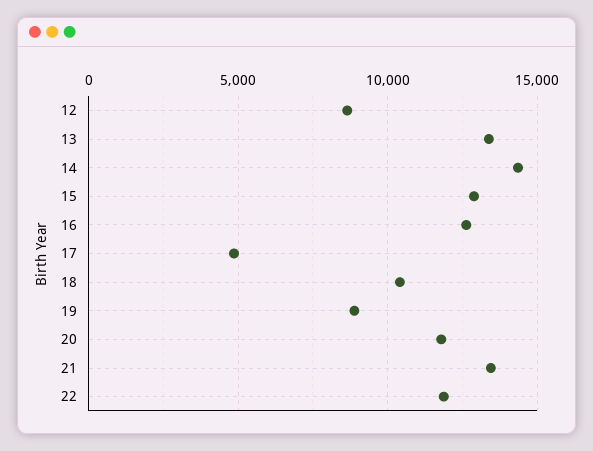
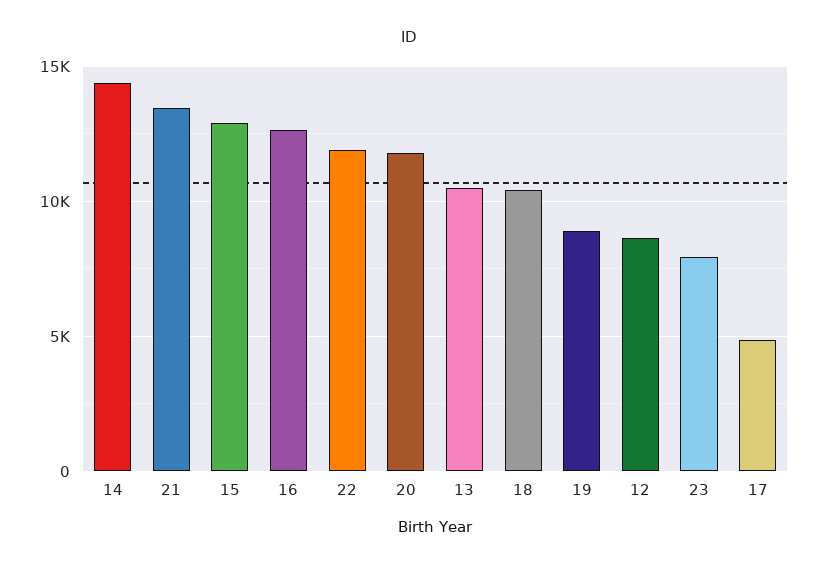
13: 13500 -> 10500
23: none -> 8000

